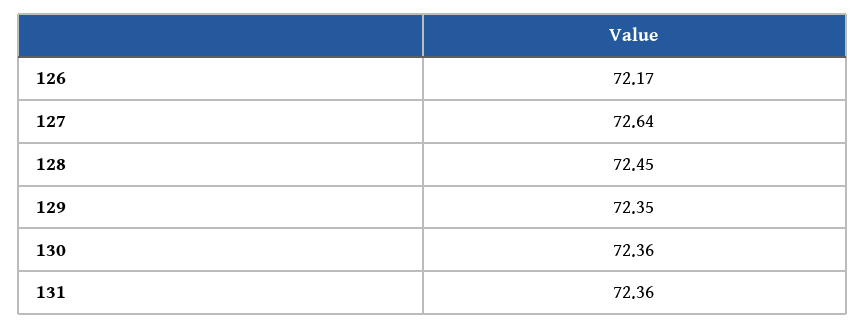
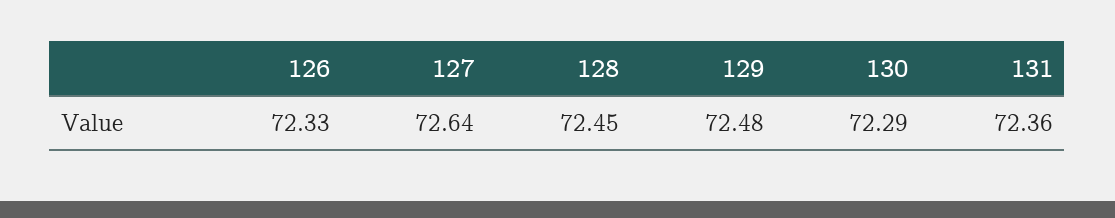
126: 72.17 -> 72.33
129: 72.35 -> 72.48
130: 72.36 -> 72.29

